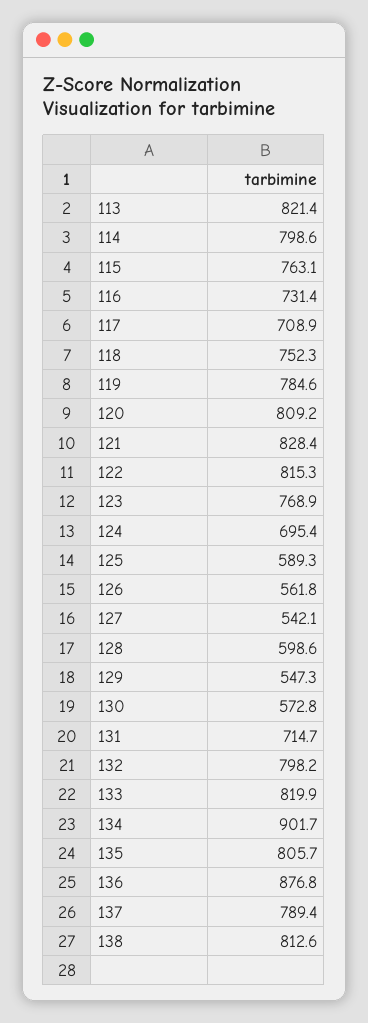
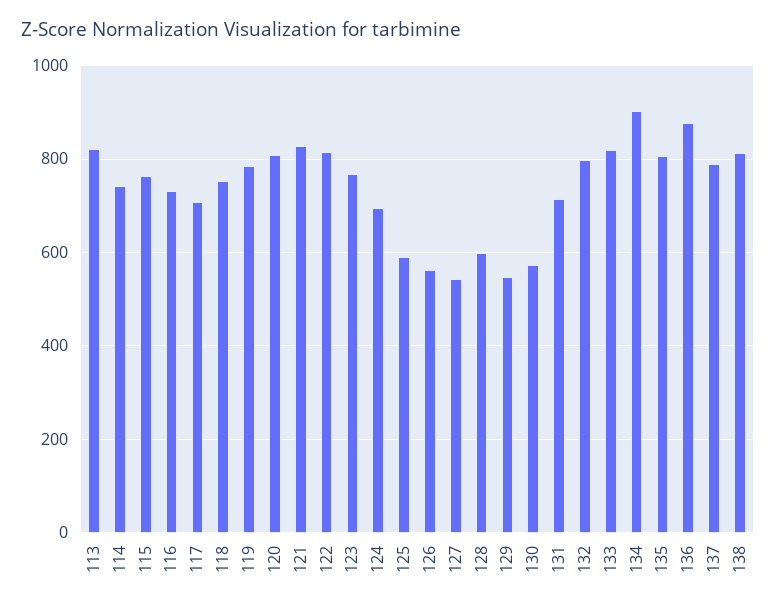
114: 798.6 -> 740

